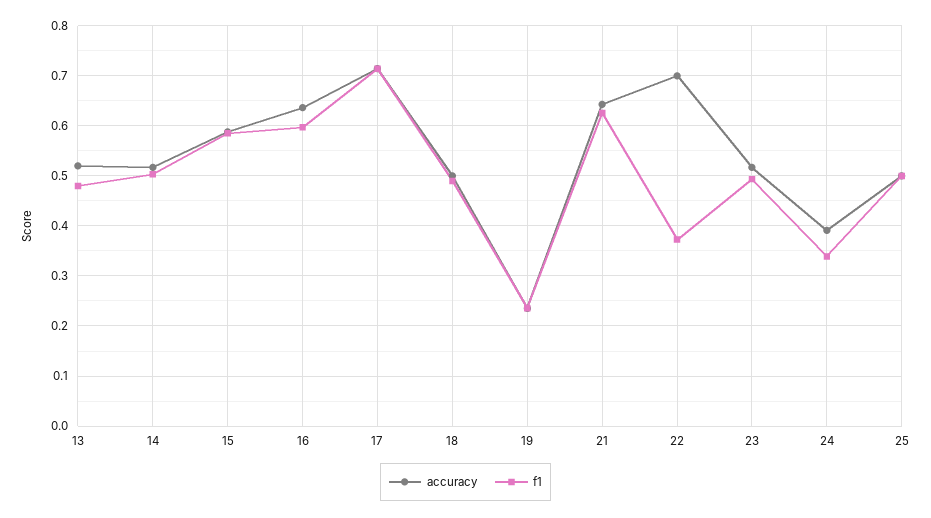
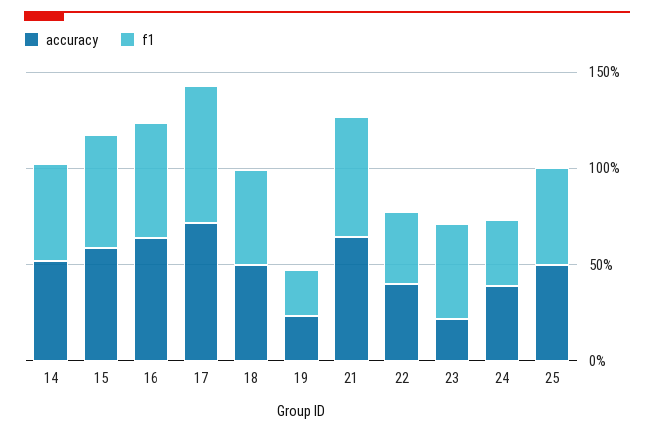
accuracy, 13: 0.52 -> none
f1, 13: 0.48 -> none
accuracy, 22: 0.7 -> 0.4
accuracy, 23: 0.52 -> 0.2

